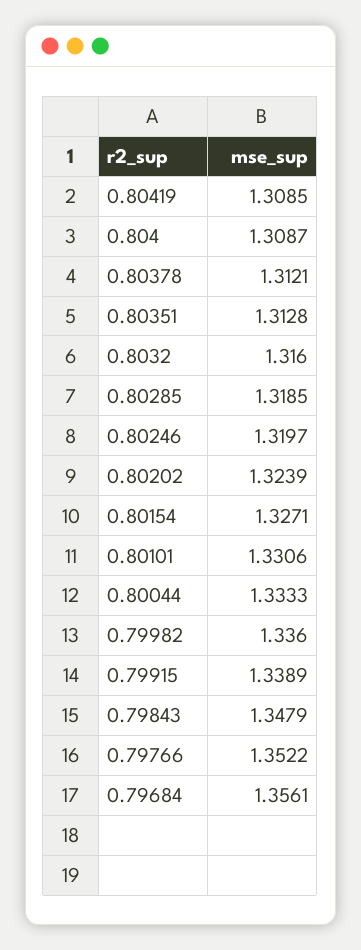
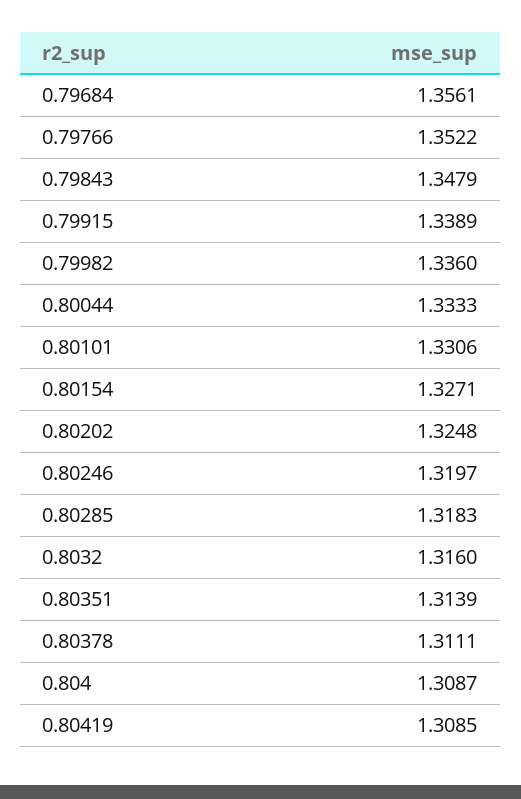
0.80378: 1.3121 -> 1.3111
0.80351: 1.3128 -> 1.3139
0.80285: 1.3185 -> 1.3183
0.80202: 1.3239 -> 1.3248

